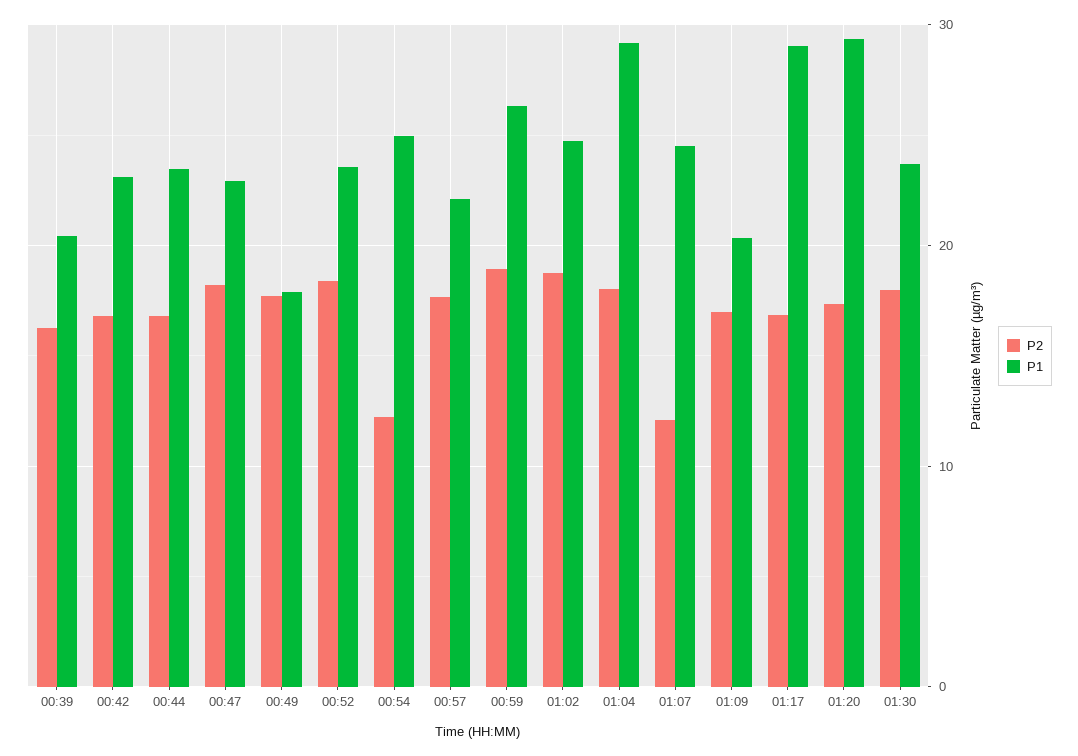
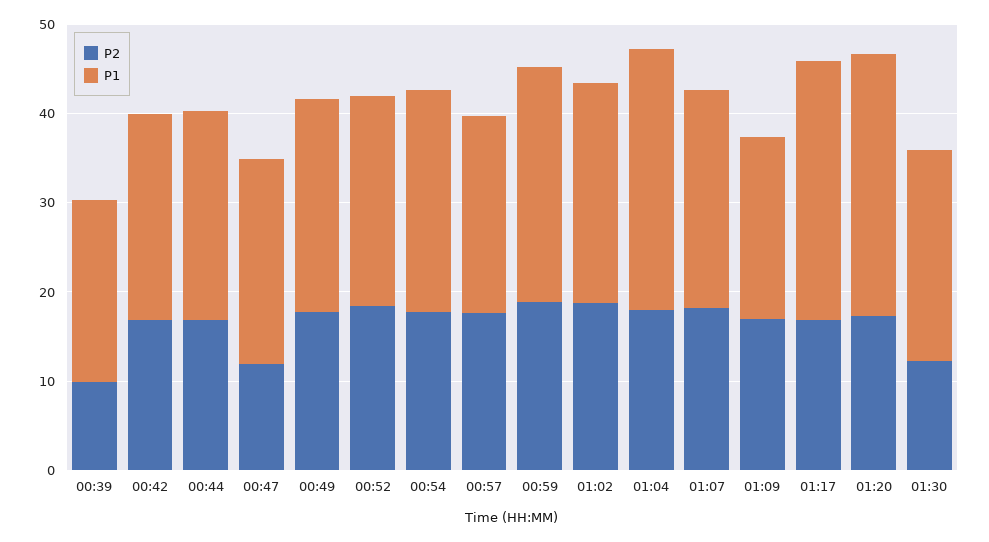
P2, 00:39: 16 -> 10
P2, 00:47: 18 -> 12
P1, 00:49: 18 -> 24
P2, 00:54: 12 -> 18
P2, 01:07: 12 -> 18
P2, 01:30: 18 -> 12

